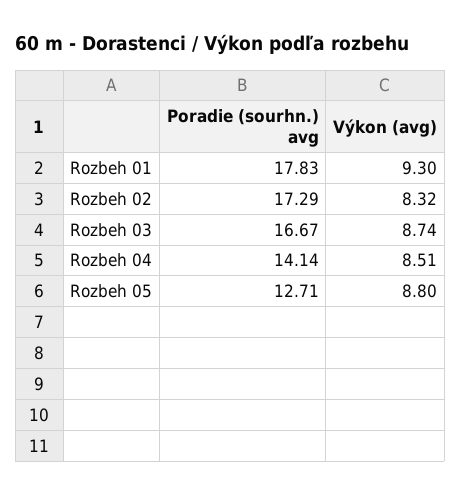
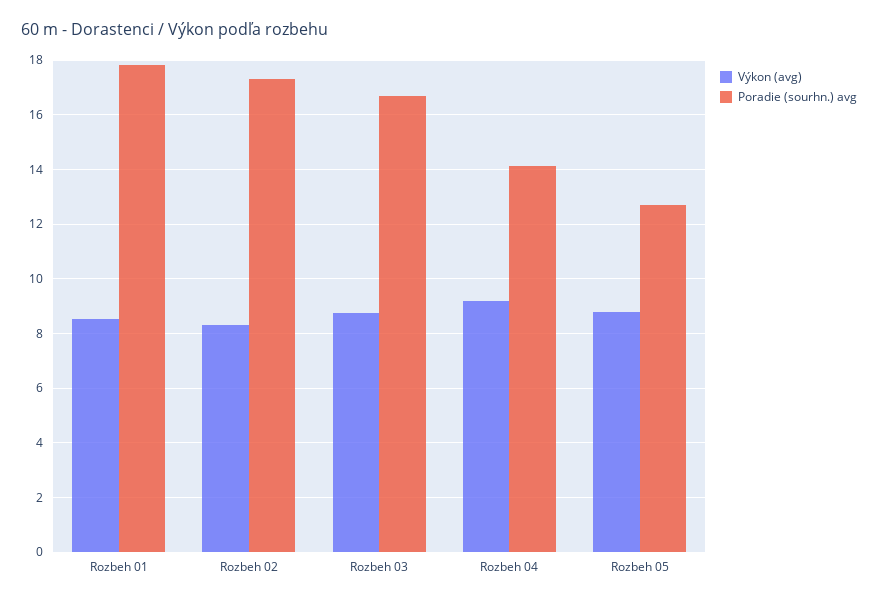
Výkon (avg), Rozbeh 01: 9.3 -> 8.5
Výkon (avg), Rozbeh 04: 8.51 -> 9.25

